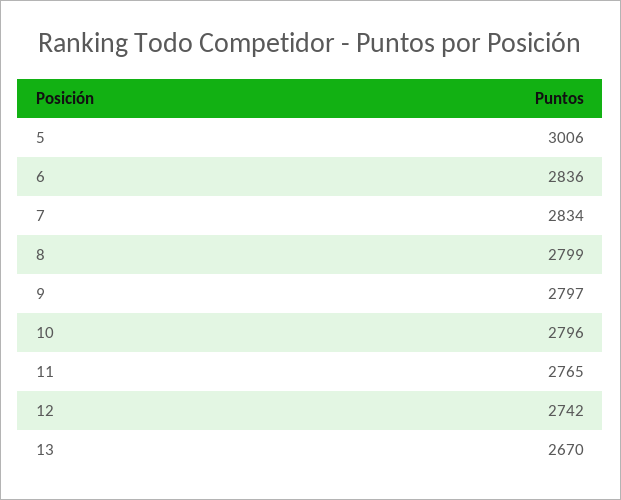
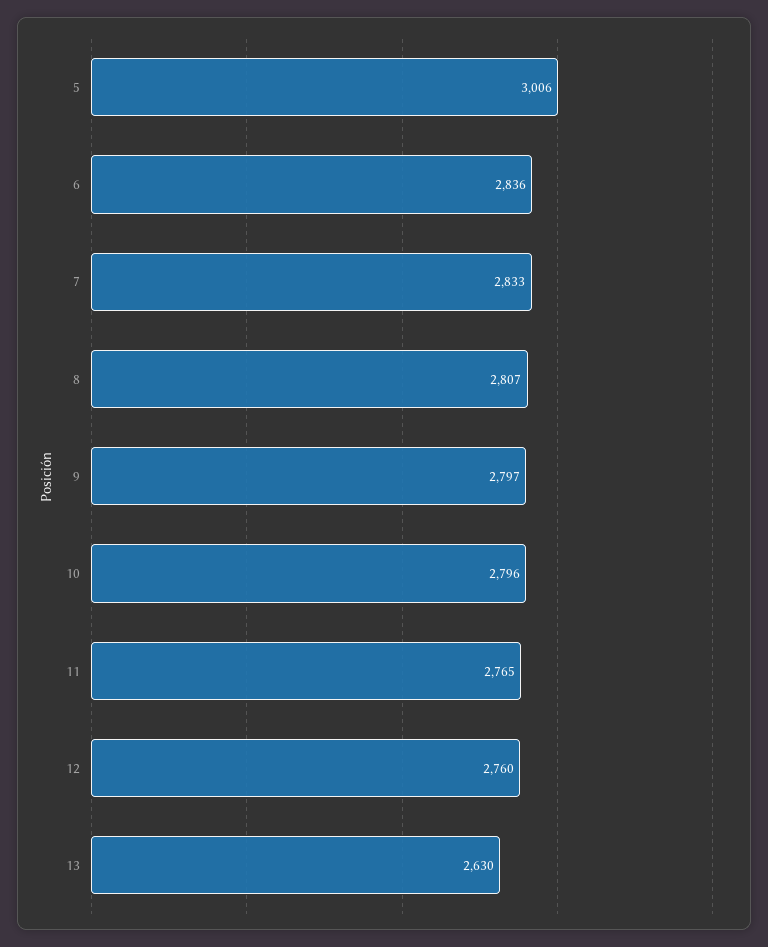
7: 2834 -> 2833
8: 2799 -> 2807
12: 2742 -> 2760
13: 2670 -> 2630

